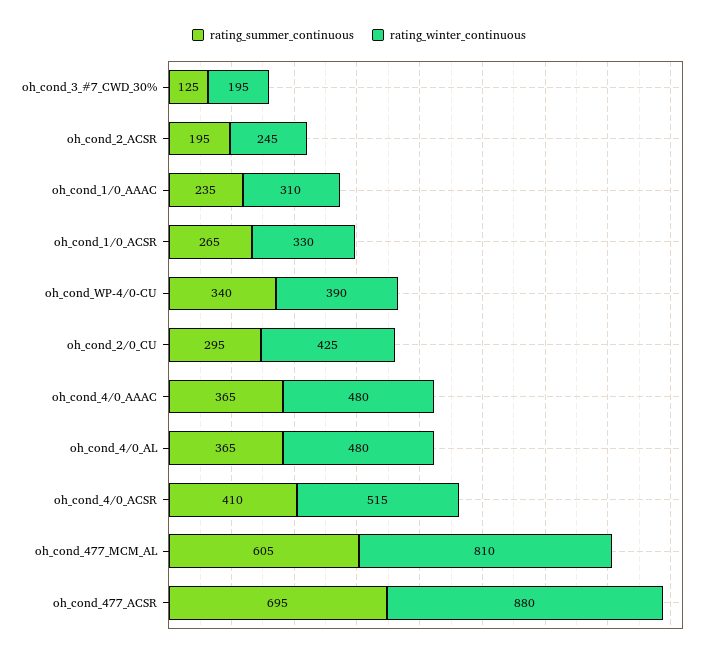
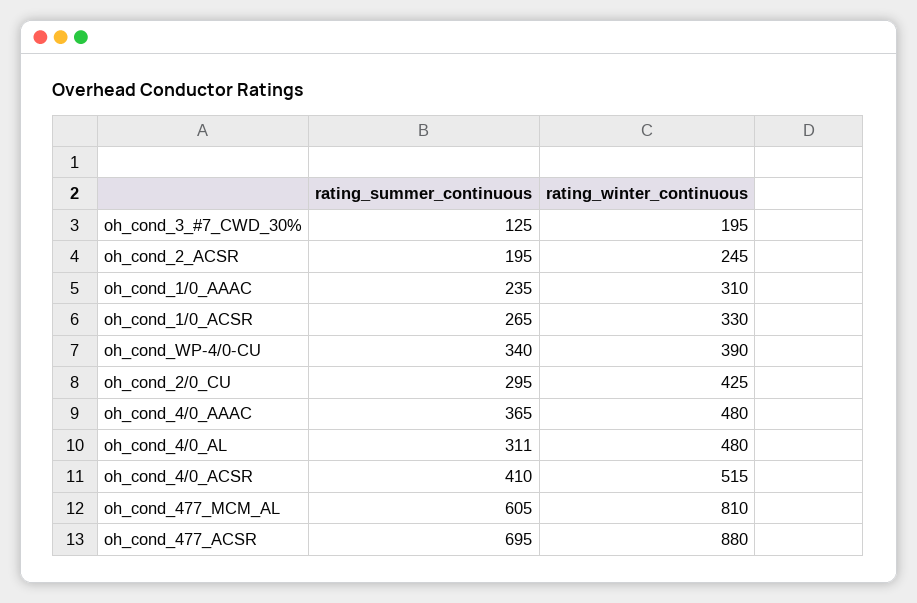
rating_summer_continuous, oh_cond_4/0_AL: 365 -> 311

